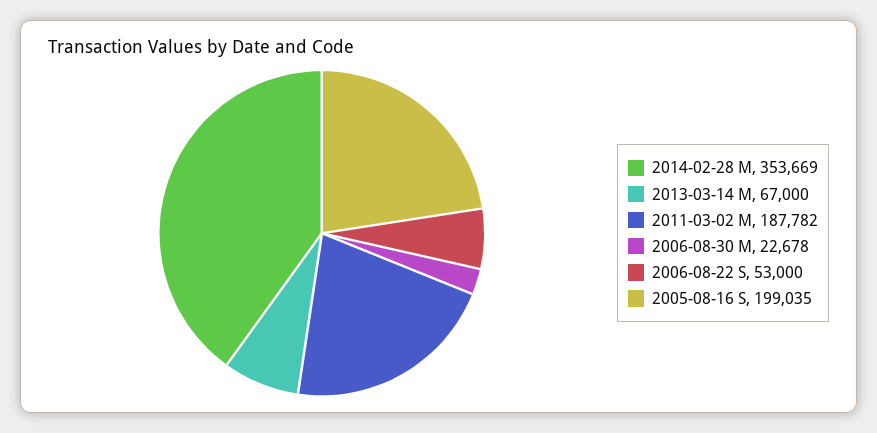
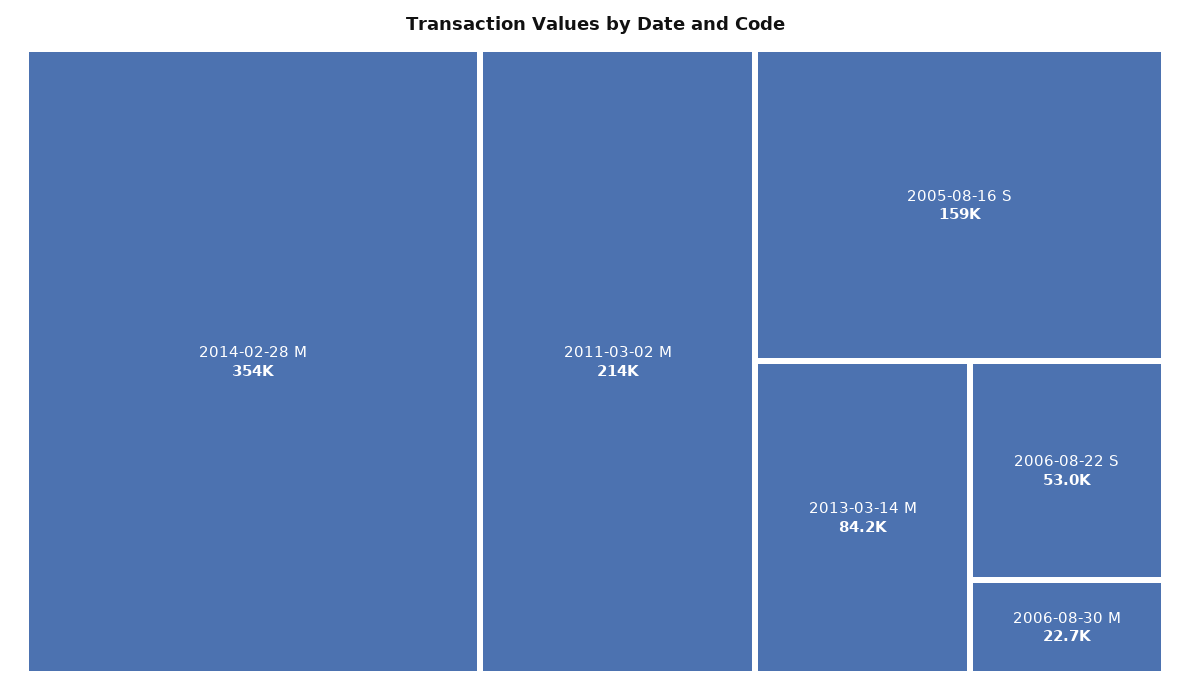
2013-03-14 M: 67000 -> 84200
2011-03-02 M: 187782 -> 214000
2005-08-16 S: 199035 -> 159000

